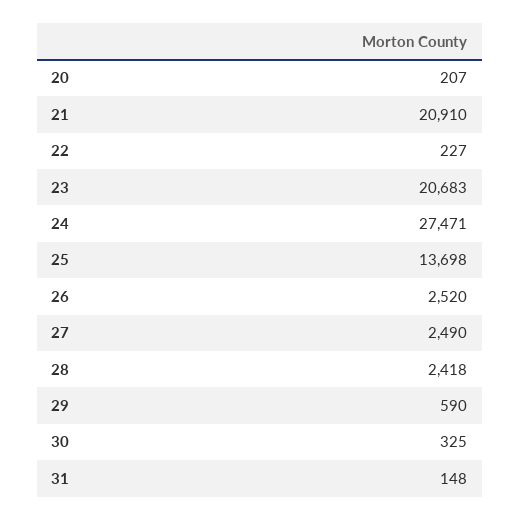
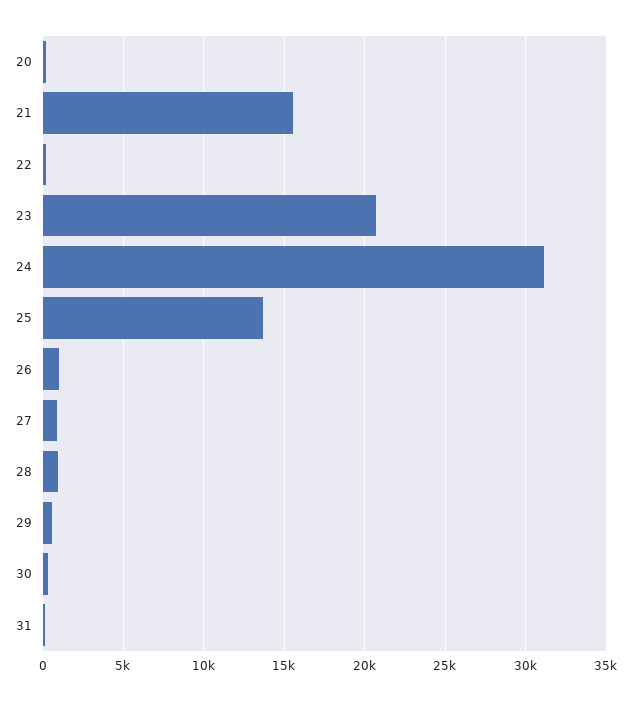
21: 20910 -> 15500
24: 27471 -> 31000
26: 2520 -> 1000
27: 2490 -> 1000
28: 2418 -> 1000

